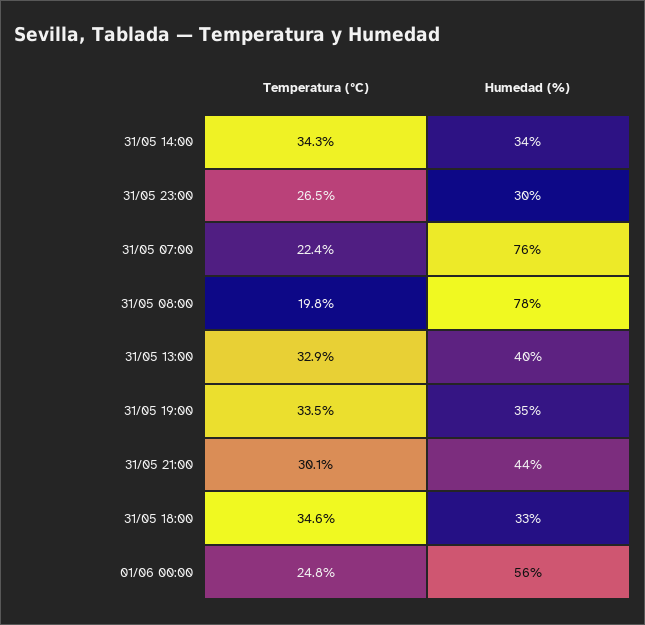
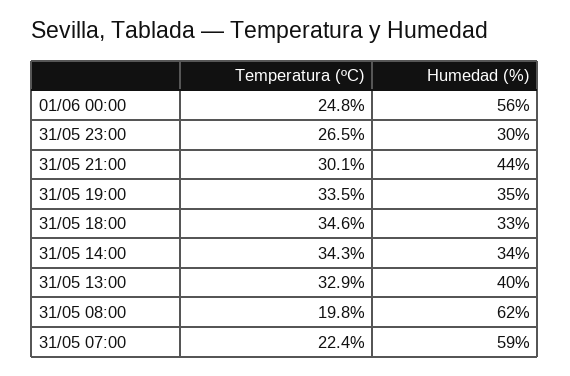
Humedad (%), 31/05 07:00: 76 -> 59
Humedad (%), 31/05 08:00: 78 -> 62

